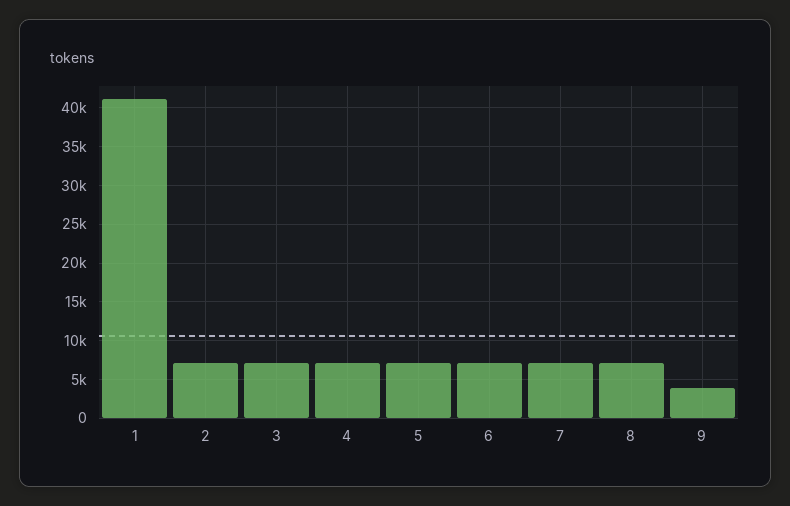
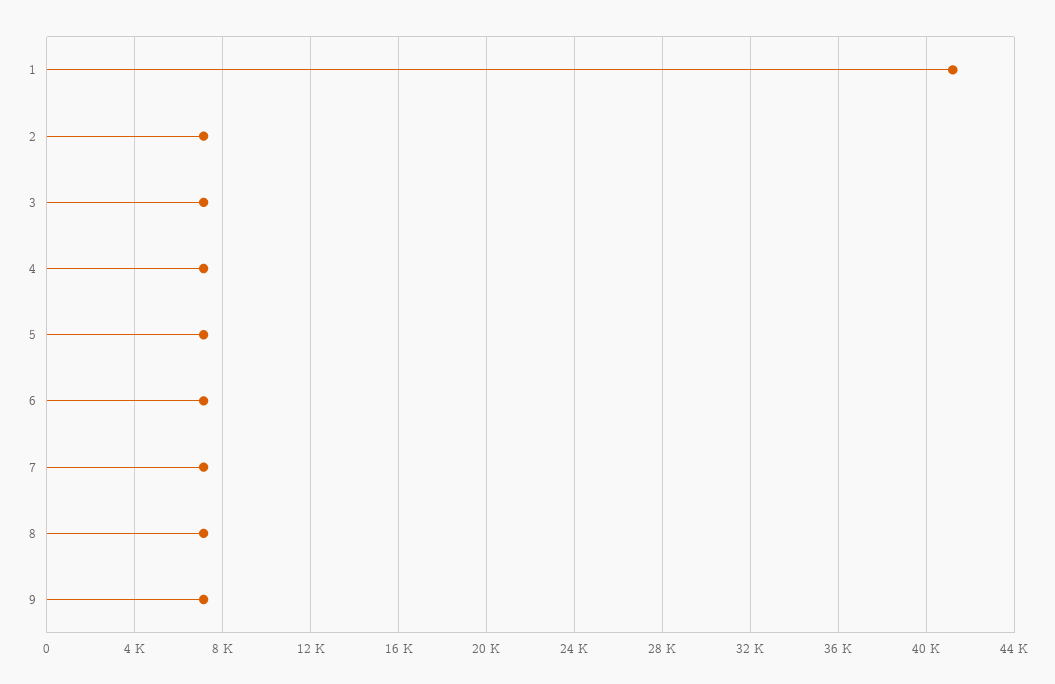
9: 4000 -> 7000

